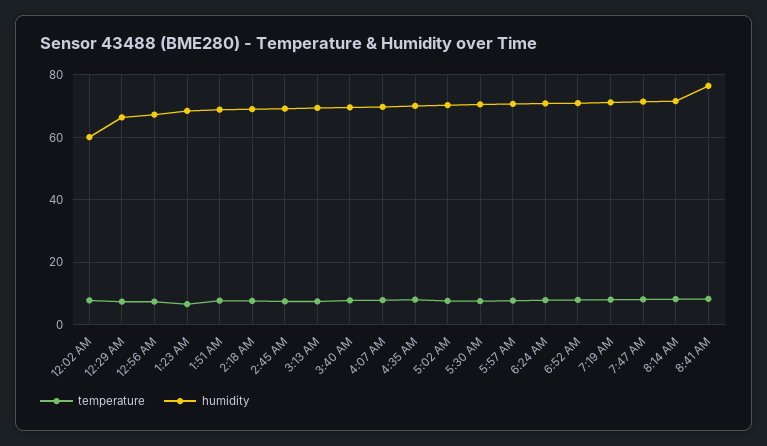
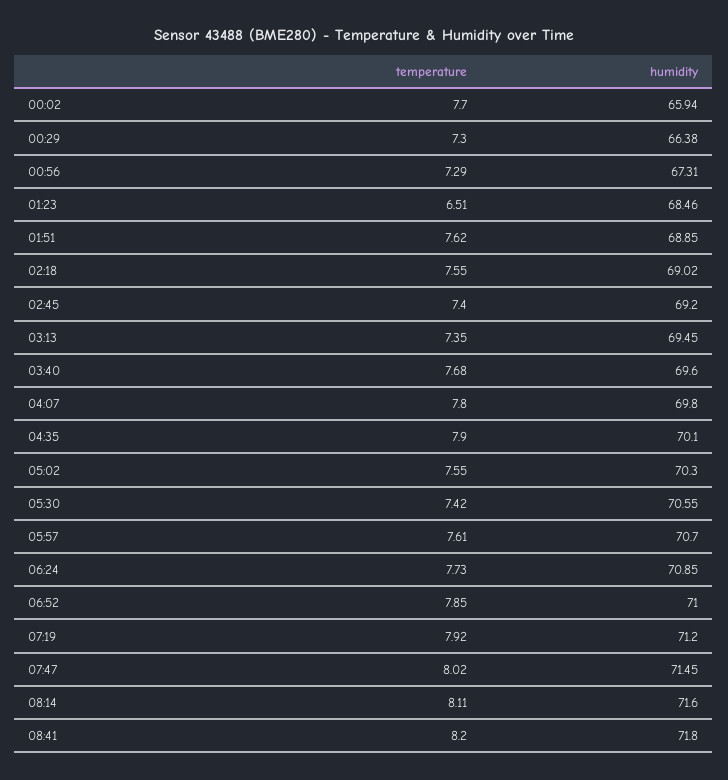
humidity, 12:02 AM: 60 -> 65.94
humidity, 8:41 AM: 76 -> 71.8

